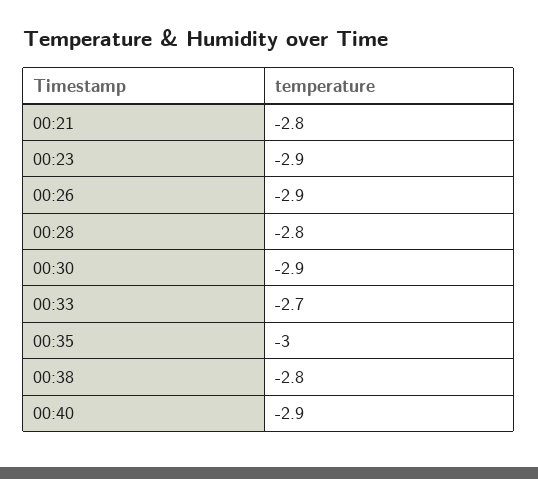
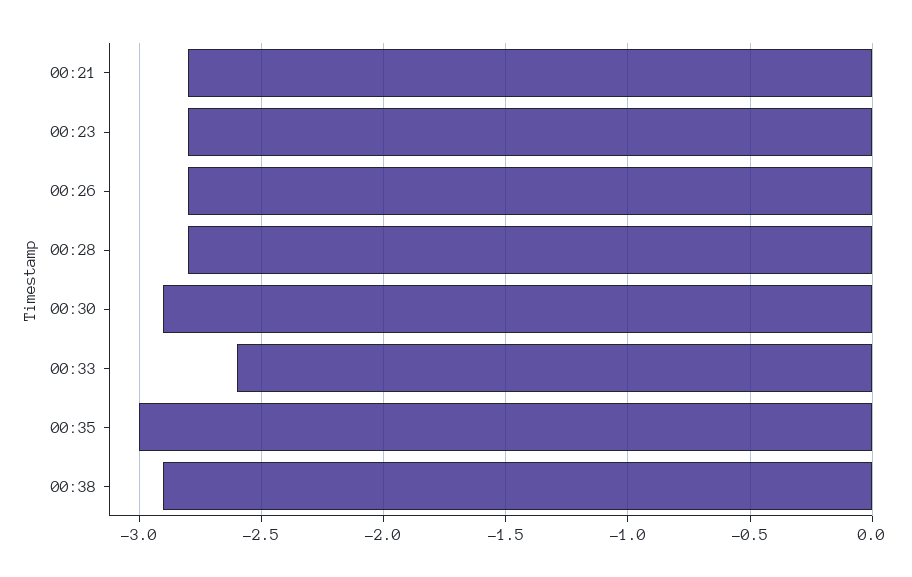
00:23: -2.9 -> -2.8
00:26: -2.9 -> -2.8
00:33: -2.7 -> -2.6
00:38: -2.8 -> -2.9
00:40: -2.9 -> none

